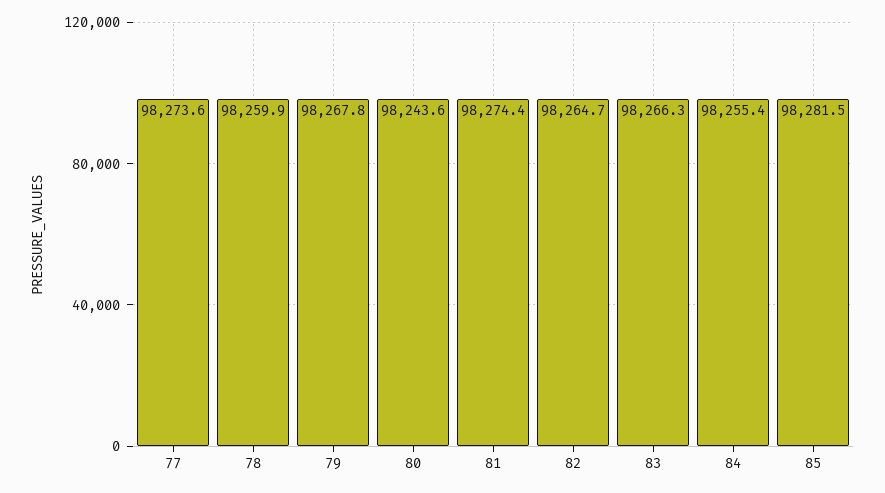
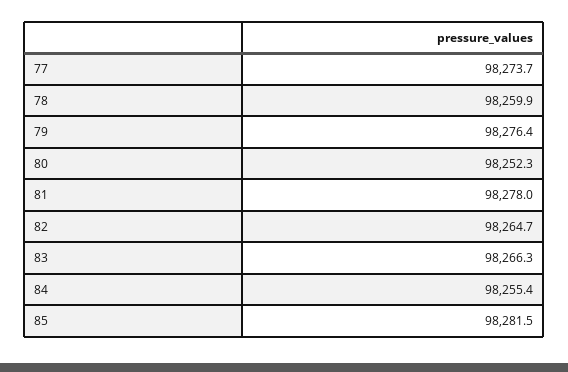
77: 98273.6 -> 98273.7
79: 98267.8 -> 98276.4
80: 98243.6 -> 98252.3
81: 98274.4 -> 98278

